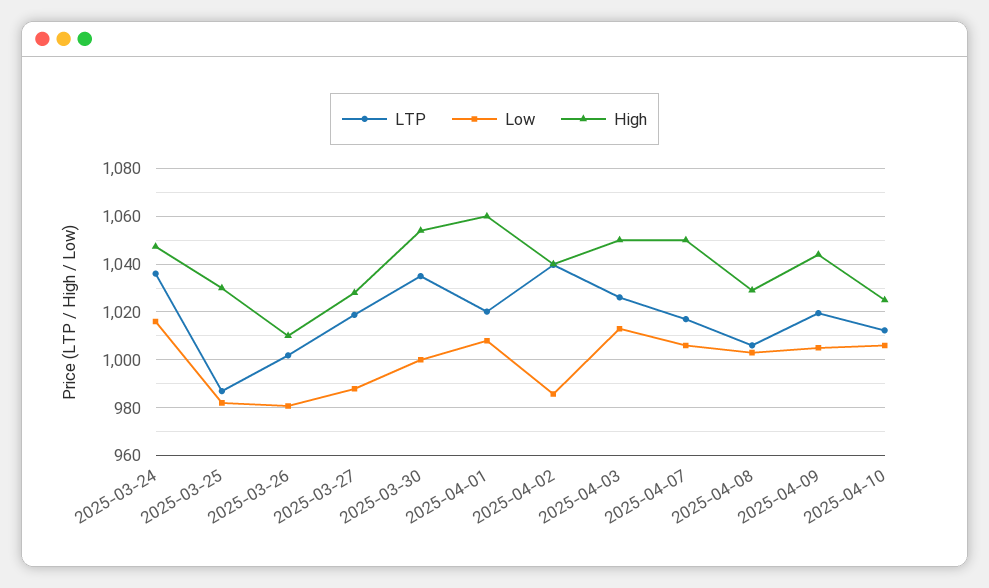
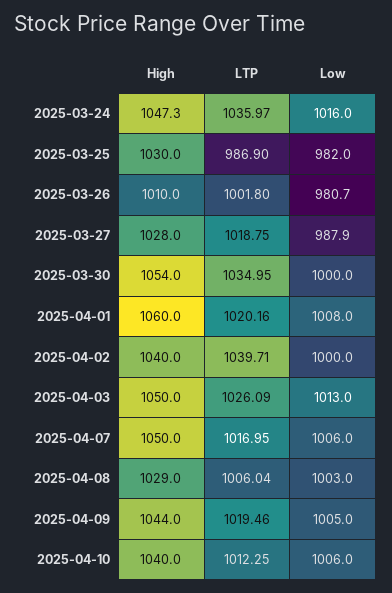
Low, 2025-04-02: 985 -> 1000
High, 2025-04-10: 1025 -> 1040

